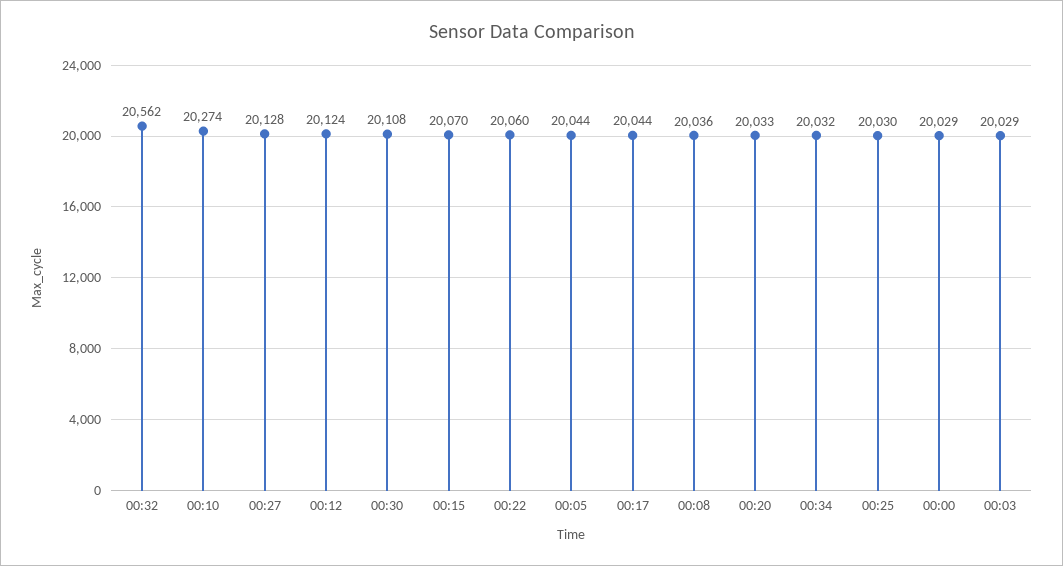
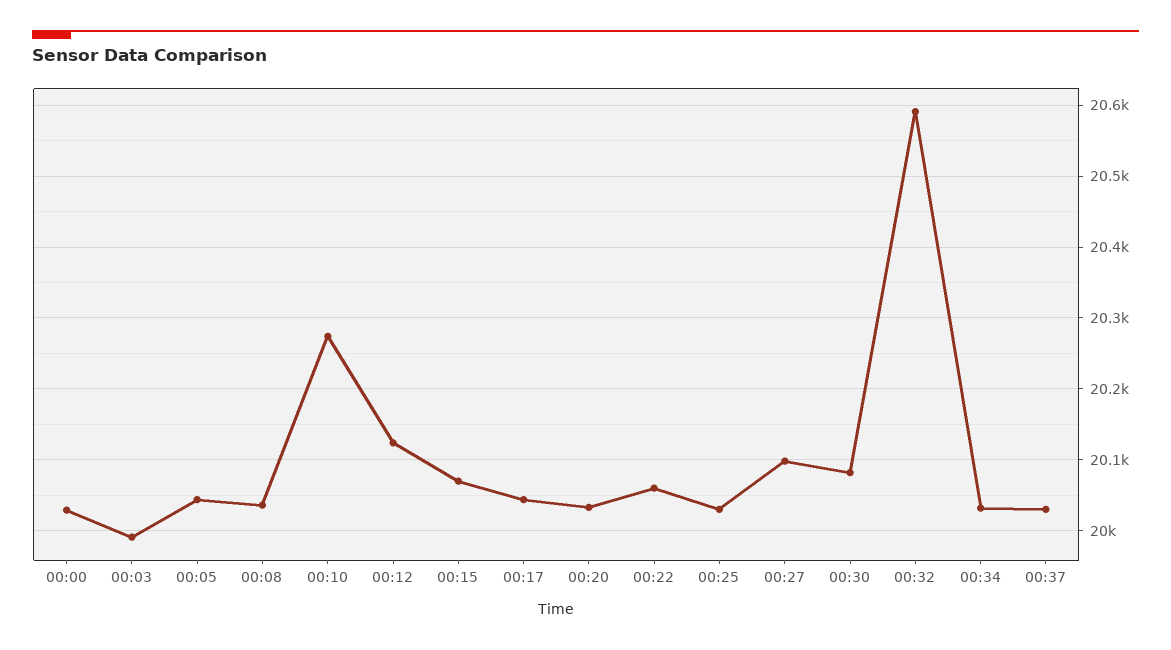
00:32: 20562 -> 20590
00:27: 20128 -> 20100
00:30: 20108 -> 20080
00:03: 20029 -> 19990
00:37: none -> 20030

